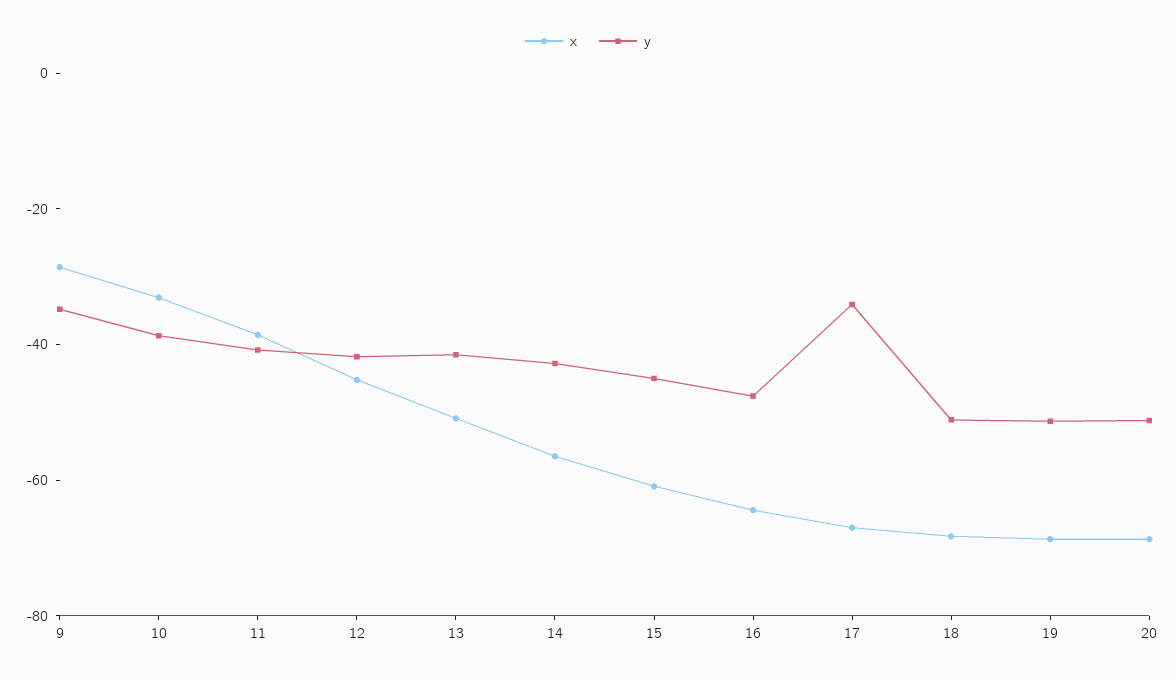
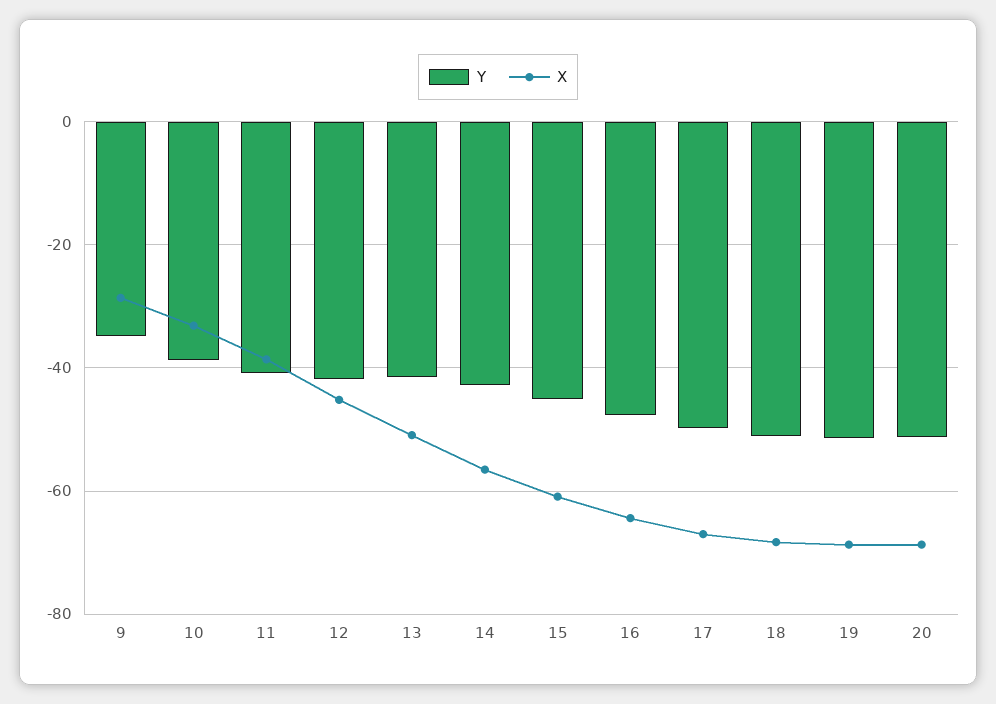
y, 17: -35 -> -50

